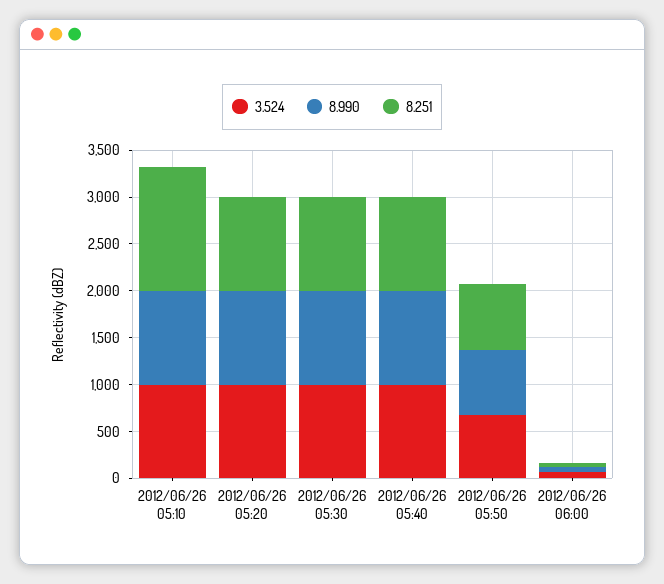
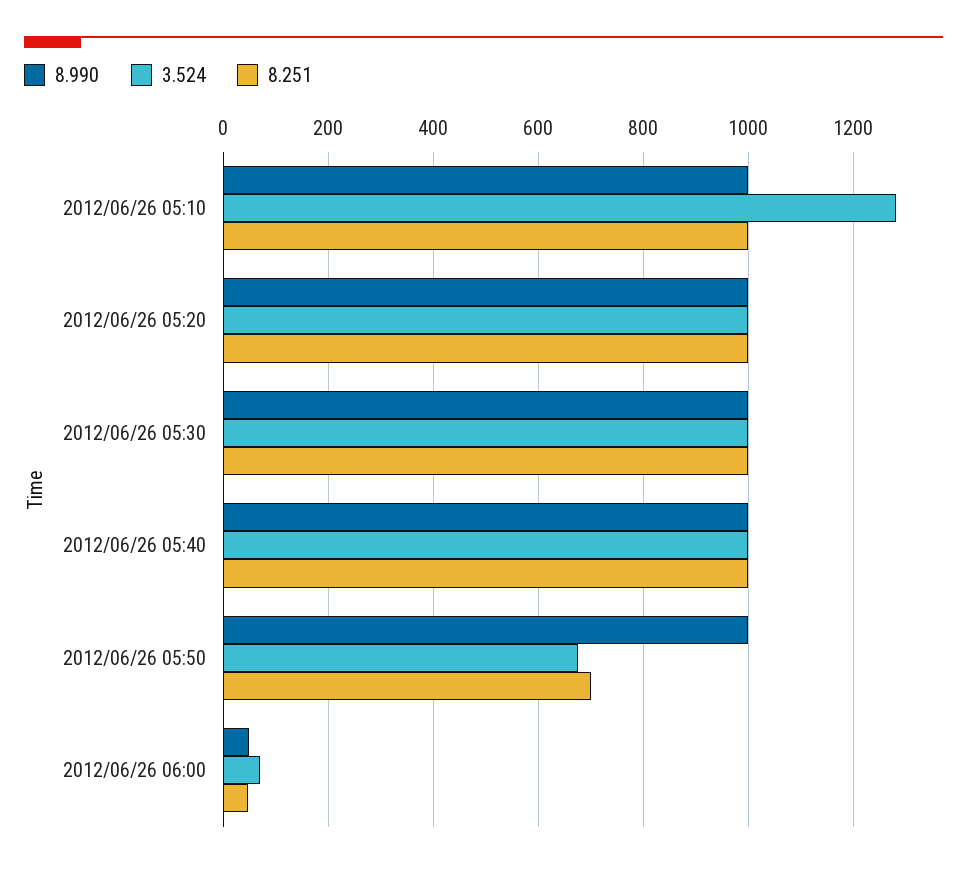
3.524, 2012/06/26 05:10: 1000 -> 1280
8.251, 2012/06/26 05:10: 1300 -> 1000
8.990, 2012/06/26 05:50: 700 -> 1000

